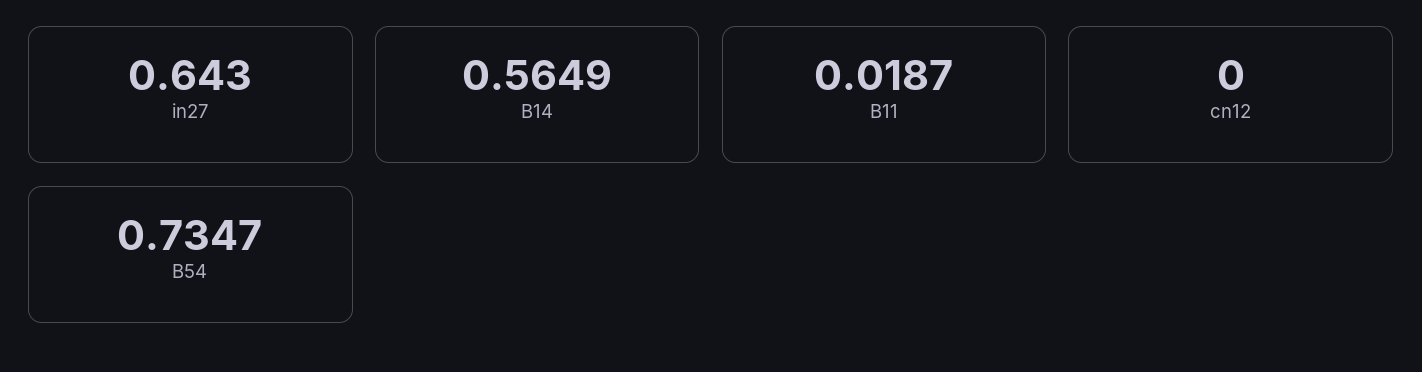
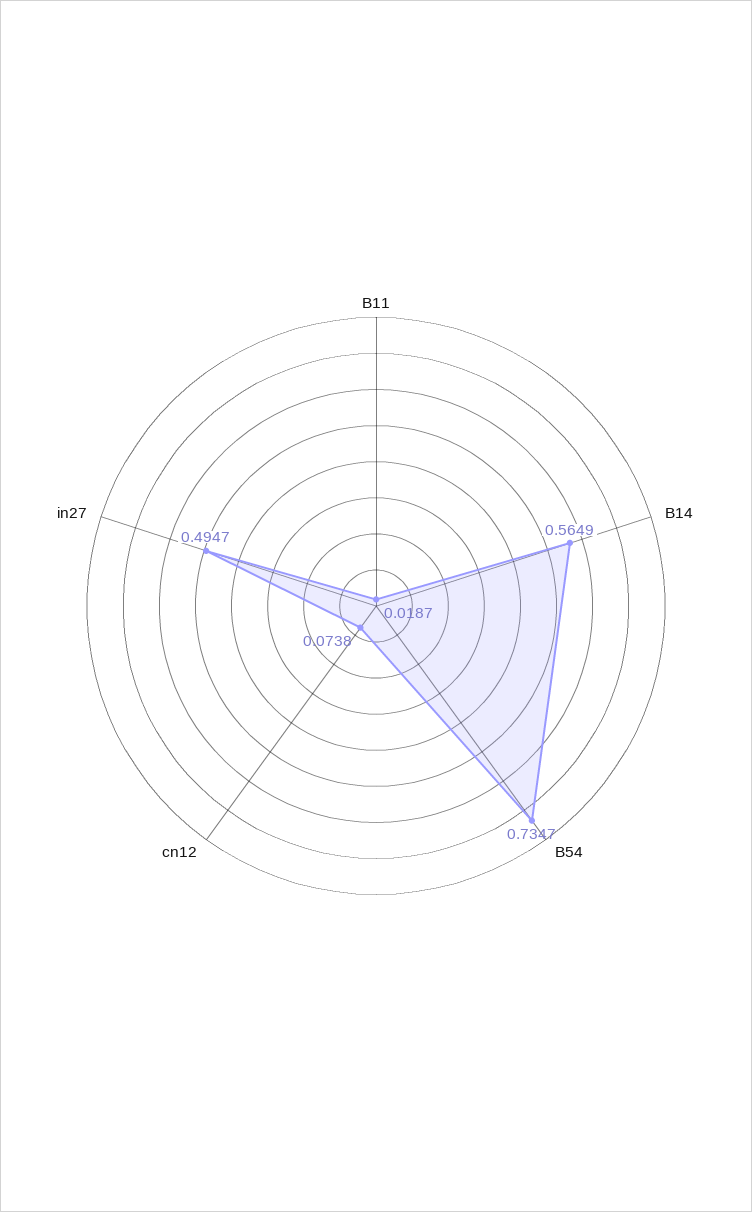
in27: 0.643 -> 0.4947
cn12: 0 -> 0.0738

